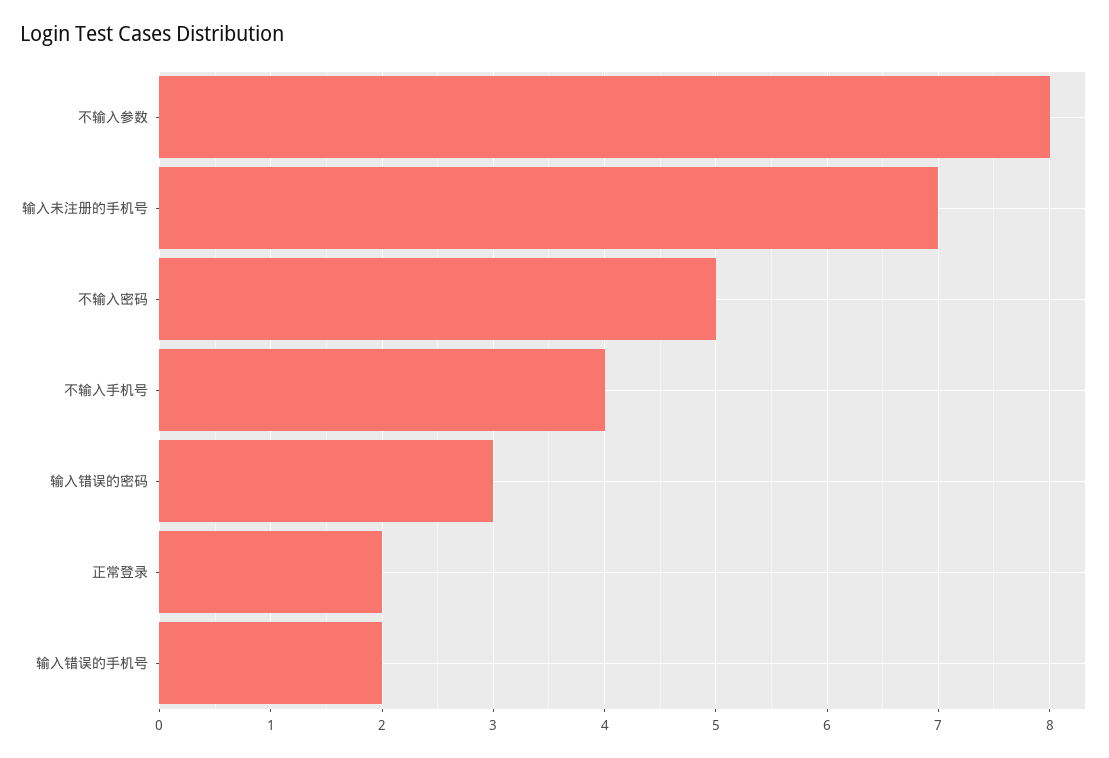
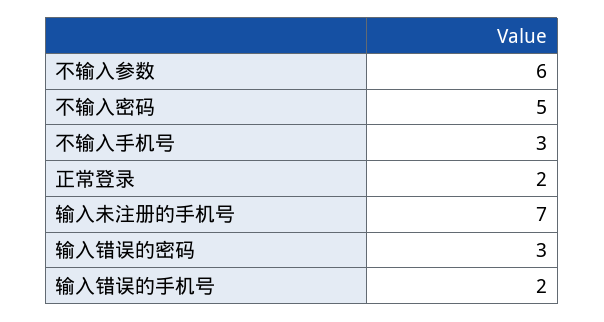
不输入参数: 8 -> 6
不输入手机号: 4 -> 3

